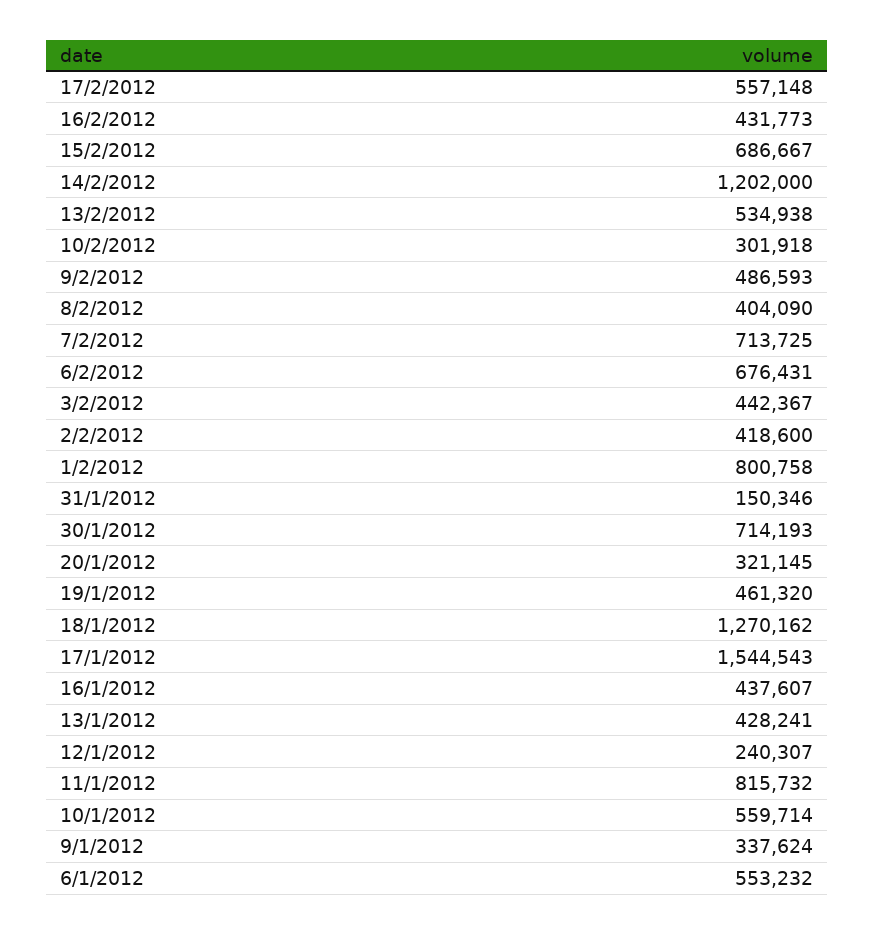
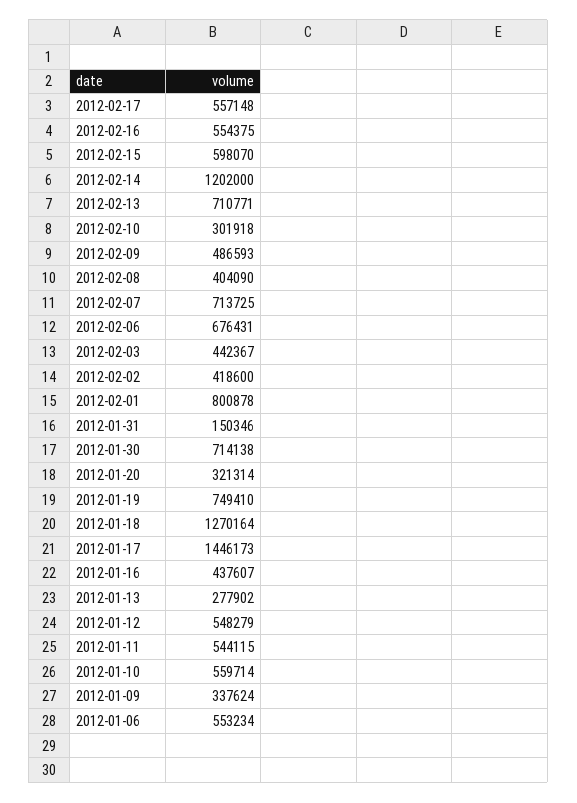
16/2/2012: 431773 -> 554375
15/2/2012: 686667 -> 598070
13/2/2012: 534938 -> 710771
1/2/2012: 800758 -> 800878
30/1/2012: 714193 -> 714138
20/1/2012: 321145 -> 321314
19/1/2012: 461320 -> 749410
18/1/2012: 1270162 -> 1270164
17/1/2012: 1544543 -> 1446173
13/1/2012: 428241 -> 277902
12/1/2012: 240307 -> 548279
11/1/2012: 815732 -> 544115
6/1/2012: 553232 -> 553234

